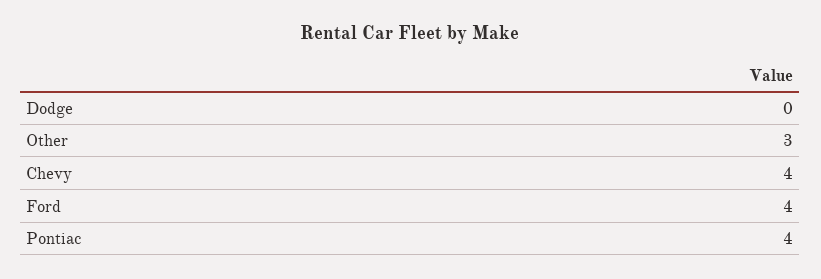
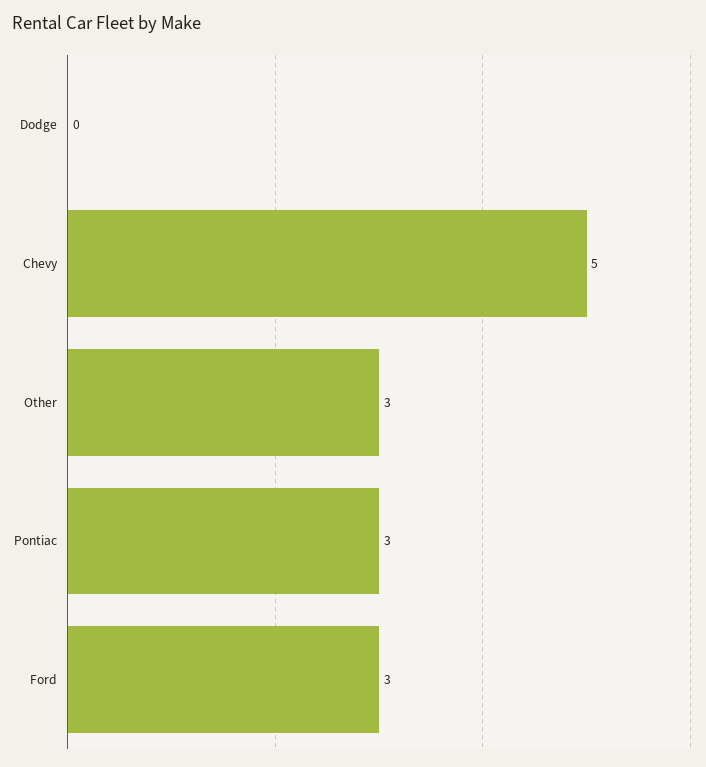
Chevy: 4 -> 5
Ford: 4 -> 3
Pontiac: 4 -> 3

